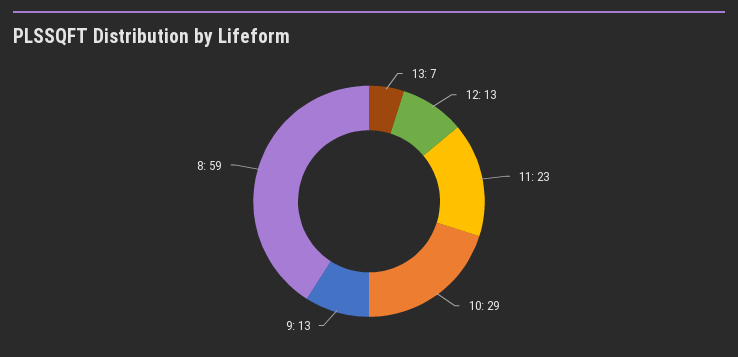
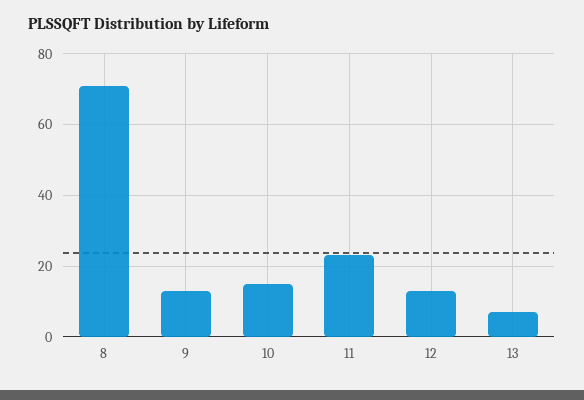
10: 29 -> 15
8: 59 -> 70

